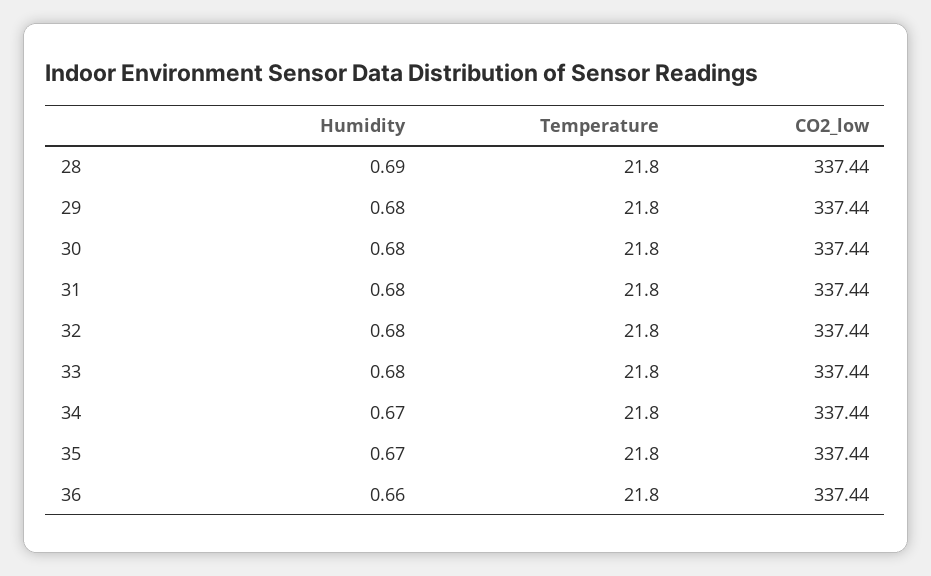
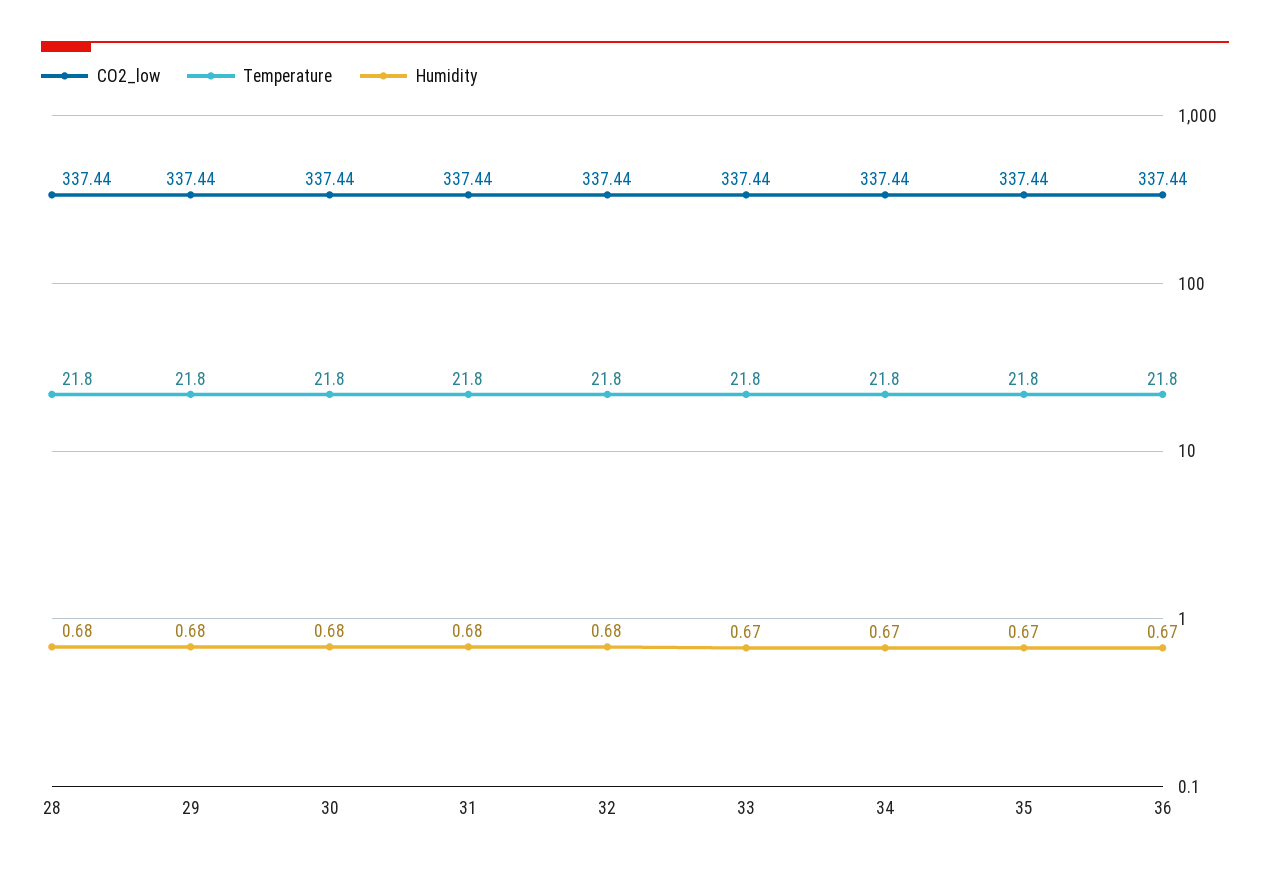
Humidity, 28: 0.69 -> 0.68
Humidity, 33: 0.68 -> 0.67
Humidity, 36: 0.66 -> 0.67

